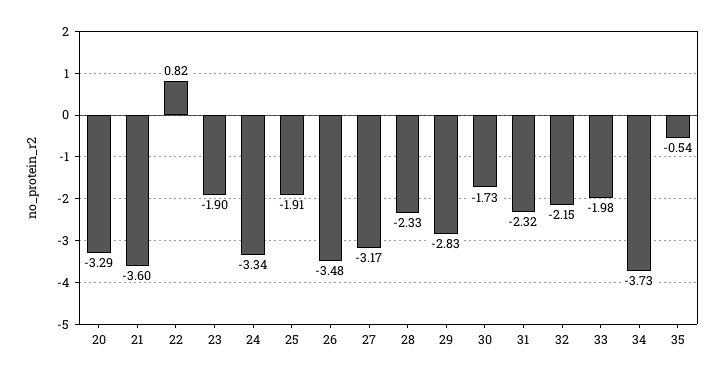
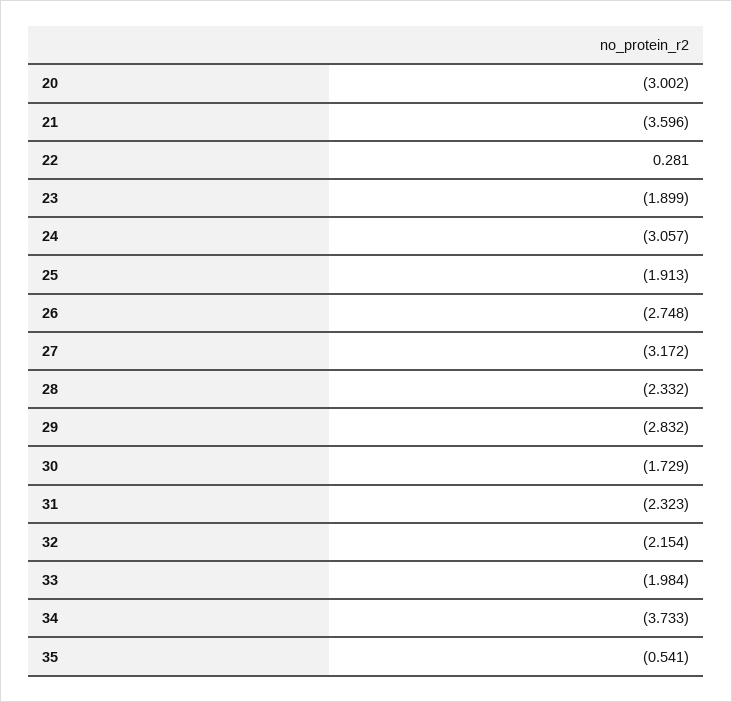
20: -3.29 -> -3.002
22: 0.82 -> 0.281
24: -3.34 -> -3.057
26: -3.48 -> -2.748

